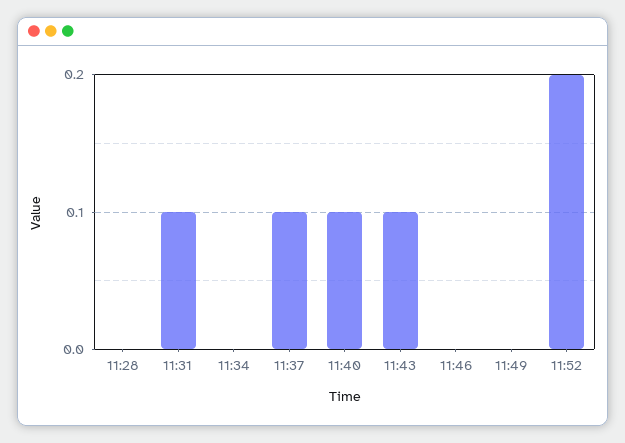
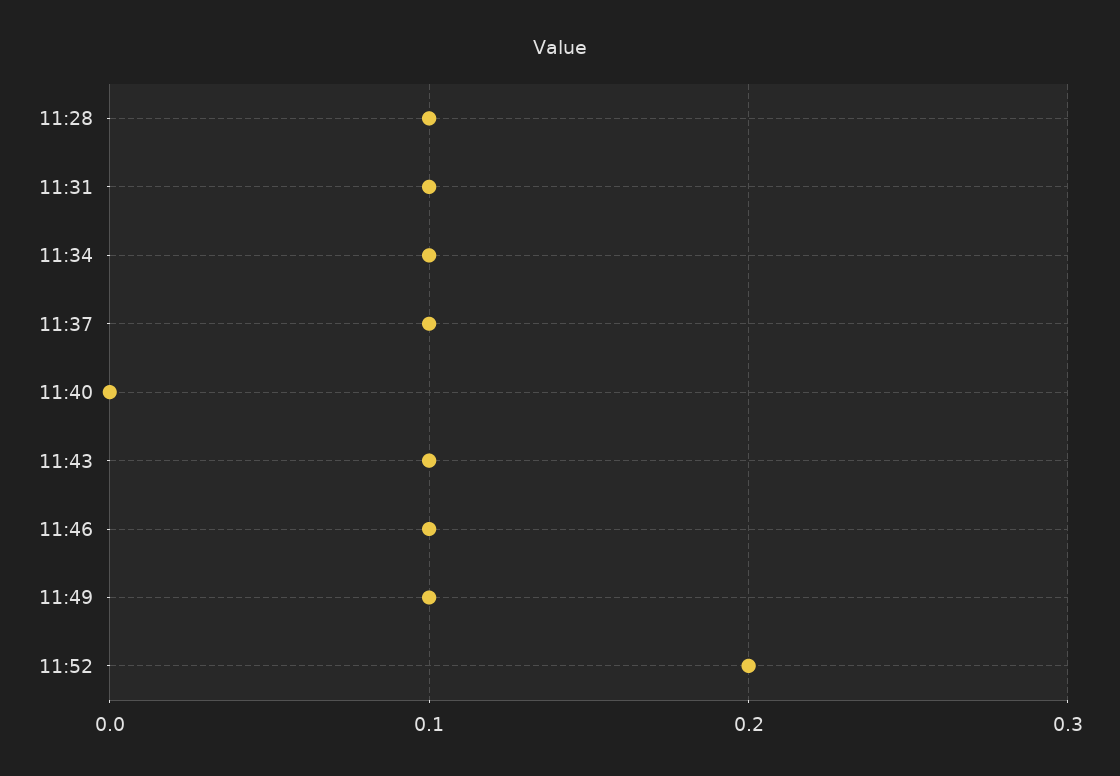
11:28: 0 -> 0.1
11:34: 0 -> 0.1
11:40: 0.1 -> 0
11:46: 0 -> 0.1
11:49: 0 -> 0.1

